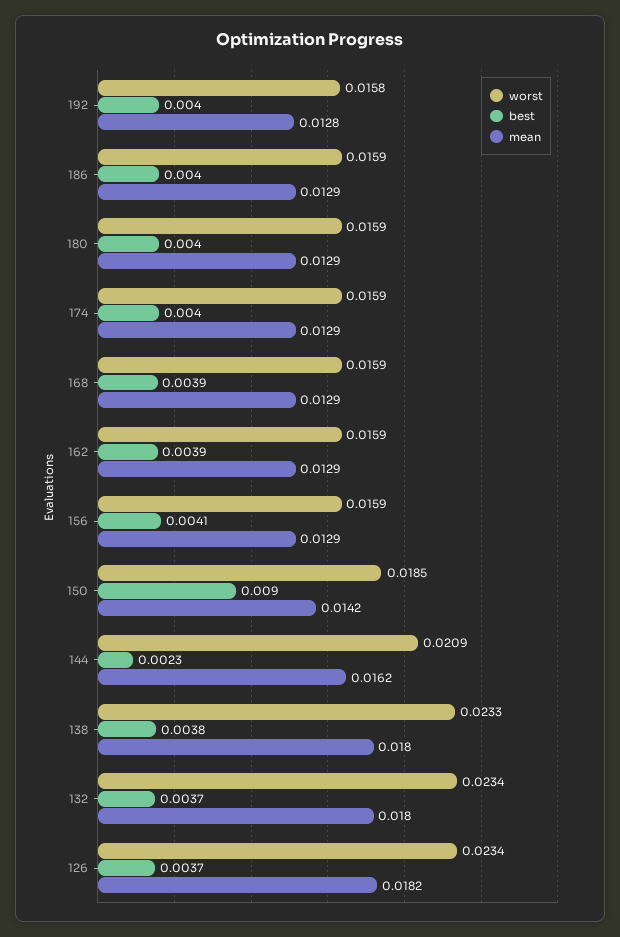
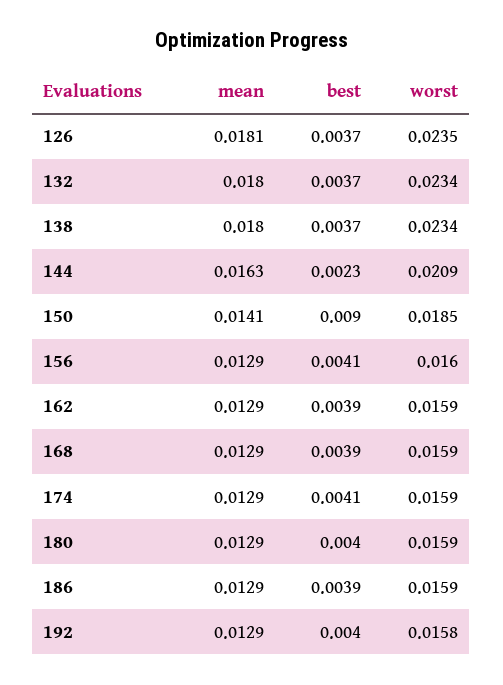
mean, 192: 0.0128 -> 0.0129
best, 186: 0.004 -> 0.0039
best, 174: 0.004 -> 0.0041
worst, 156: 0.0159 -> 0.016
mean, 150: 0.0142 -> 0.0141
mean, 144: 0.0162 -> 0.0163
worst, 138: 0.0233 -> 0.0234
best, 138: 0.0038 -> 0.0037
worst, 126: 0.0234 -> 0.0235
mean, 126: 0.0182 -> 0.0181

